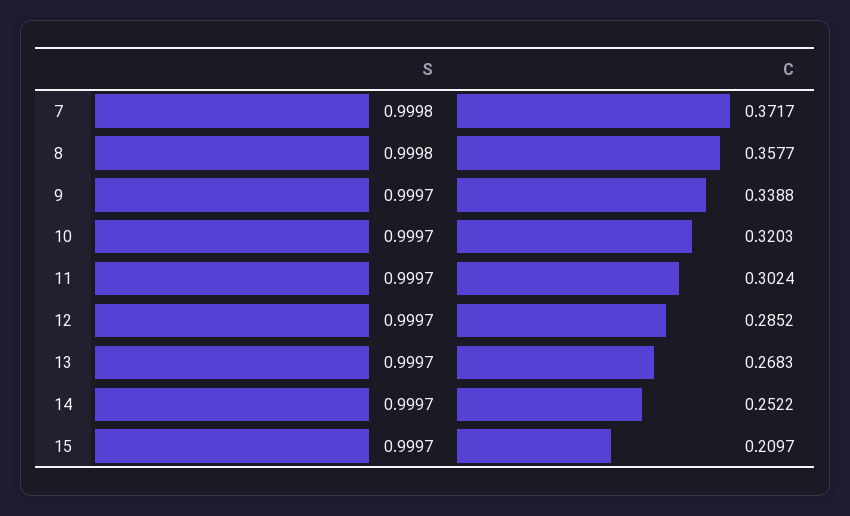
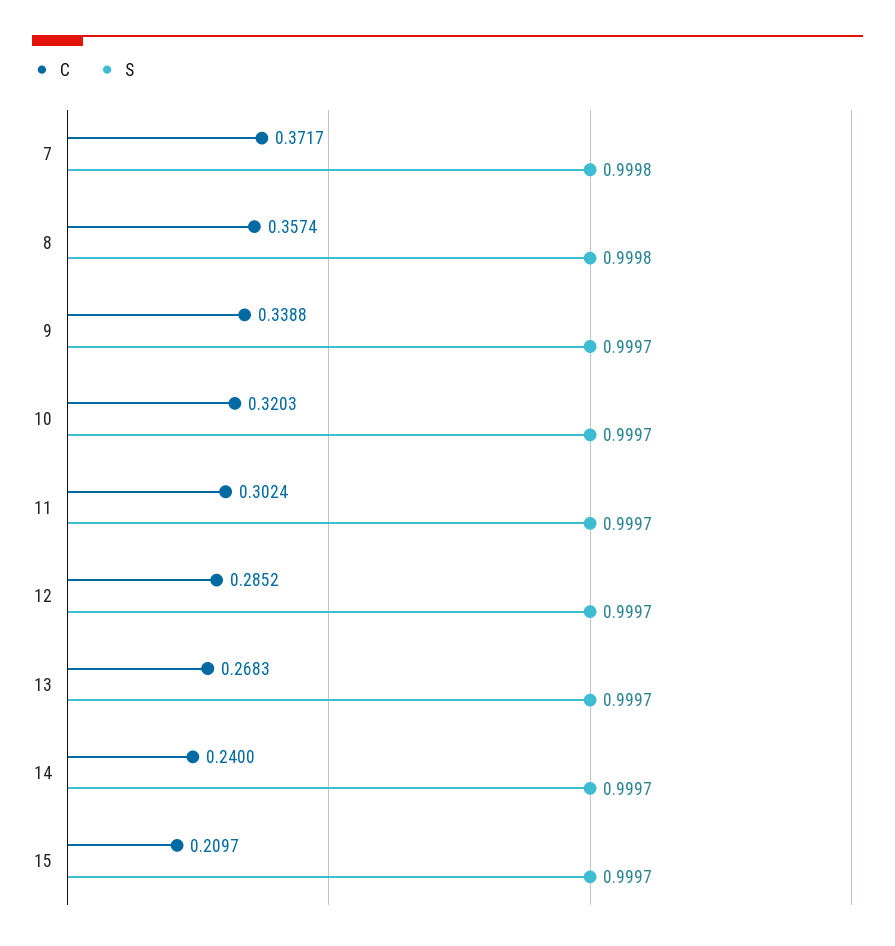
C, 8: 0.3577 -> 0.3574
C, 14: 0.2522 -> 0.24

